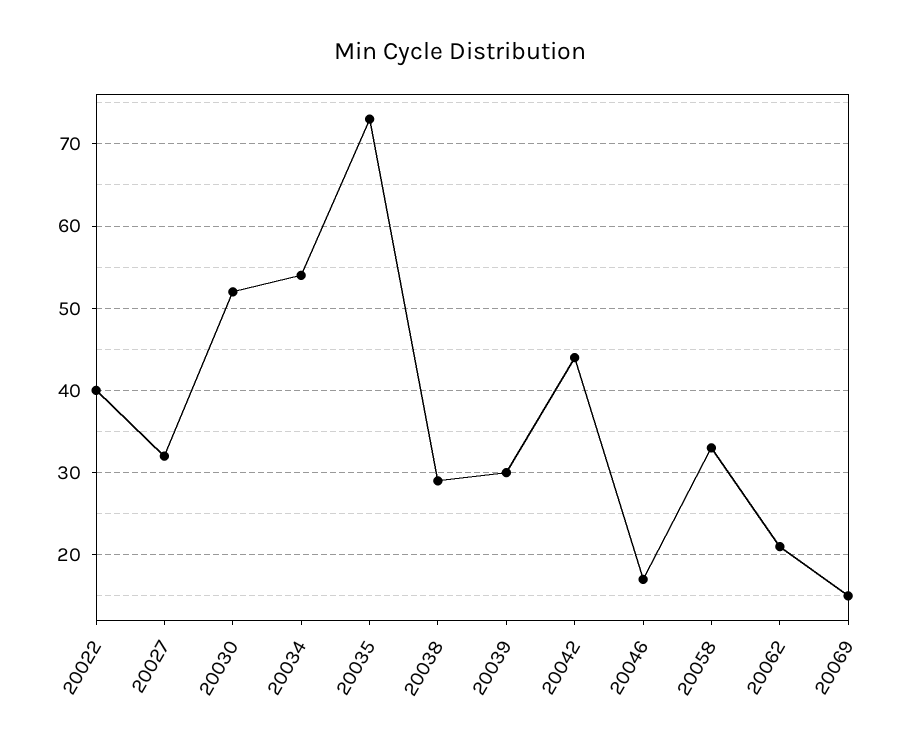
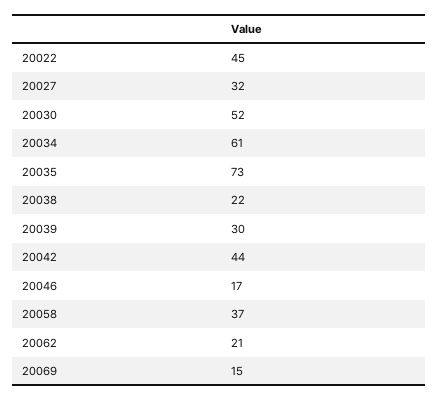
20022: 40 -> 45
20034: 54 -> 61
20038: 29 -> 22
20058: 33 -> 37

